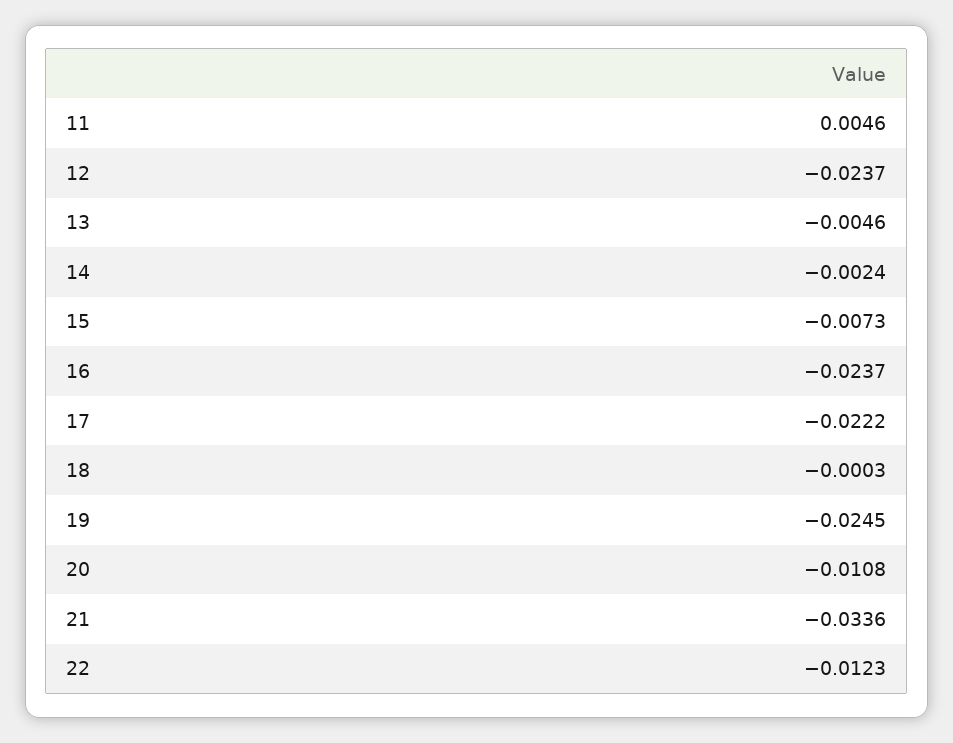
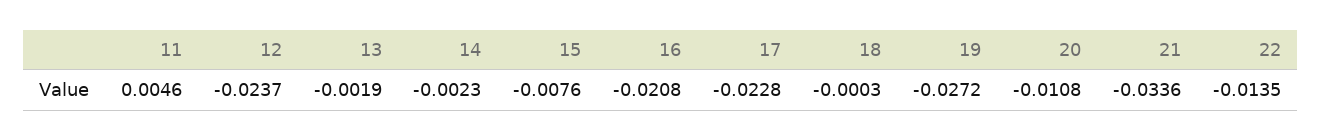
13: -0.0046 -> -0.0019
14: -0.0024 -> -0.0023
15: -0.0073 -> -0.0076
16: -0.0237 -> -0.0208
17: -0.0222 -> -0.0228
19: -0.0245 -> -0.0272
22: -0.0123 -> -0.0135

